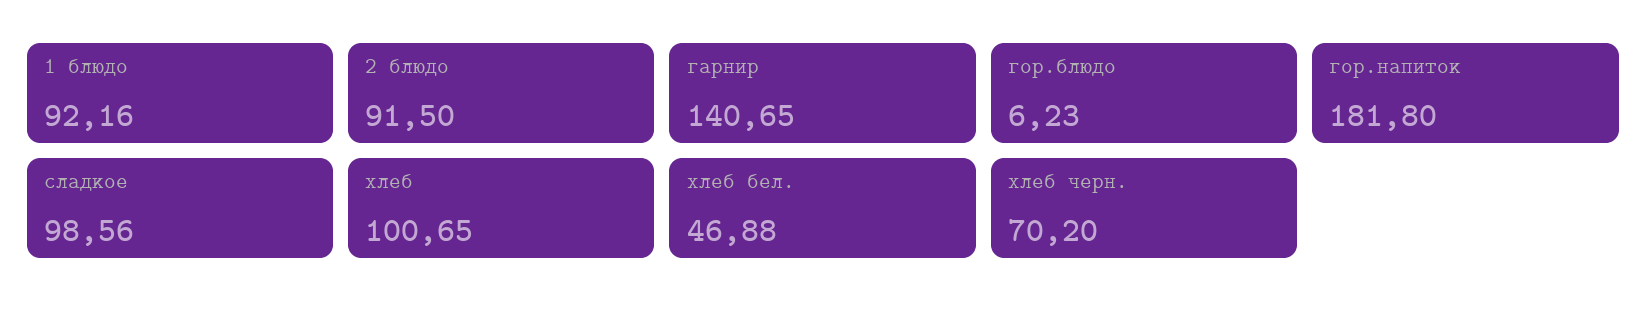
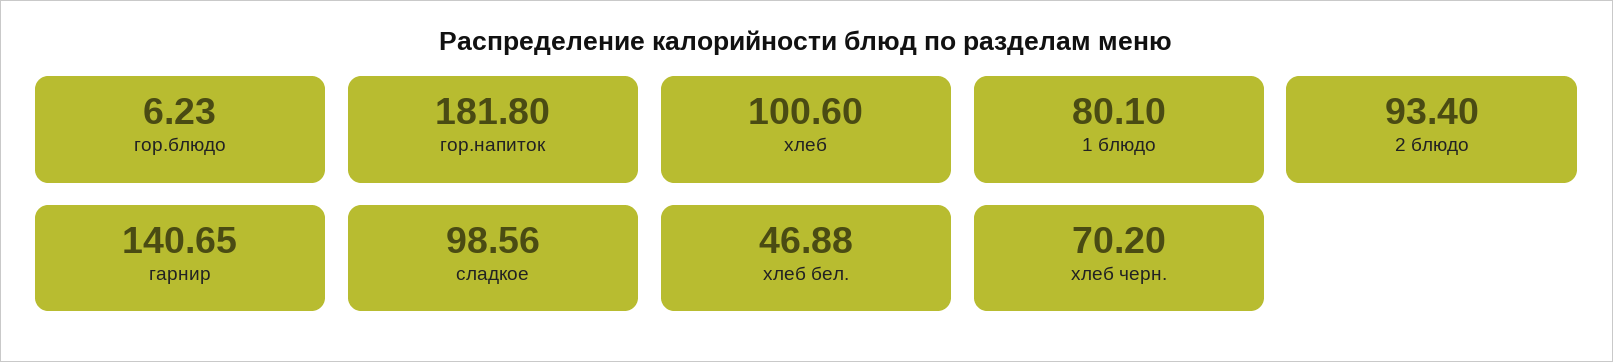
1 блюдо: 92.16 -> 80.1
2 блюдо: 91.5 -> 93.4
хлеб: 100.65 -> 100.6

